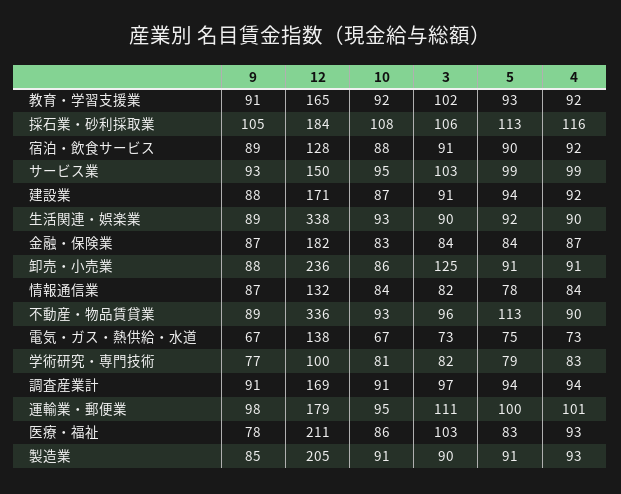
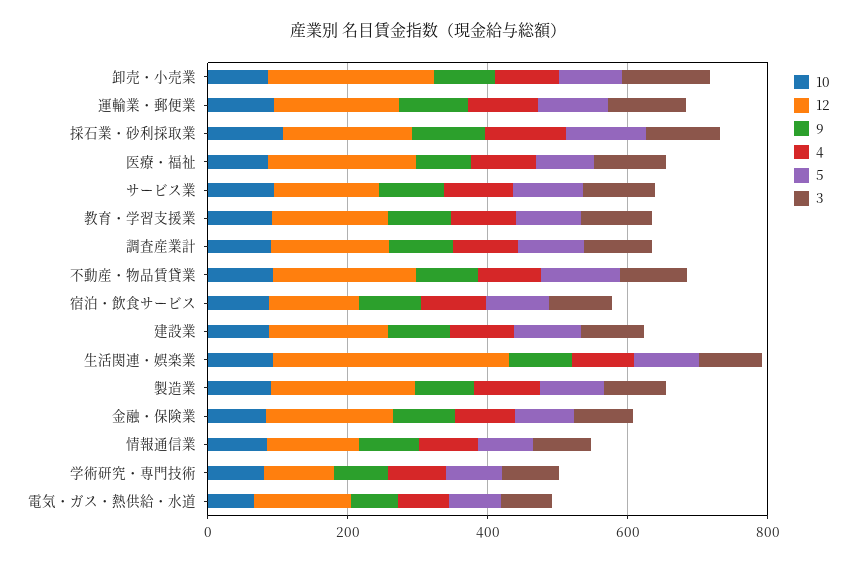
12, 不動産・物品賃貸業: 336 -> 200

